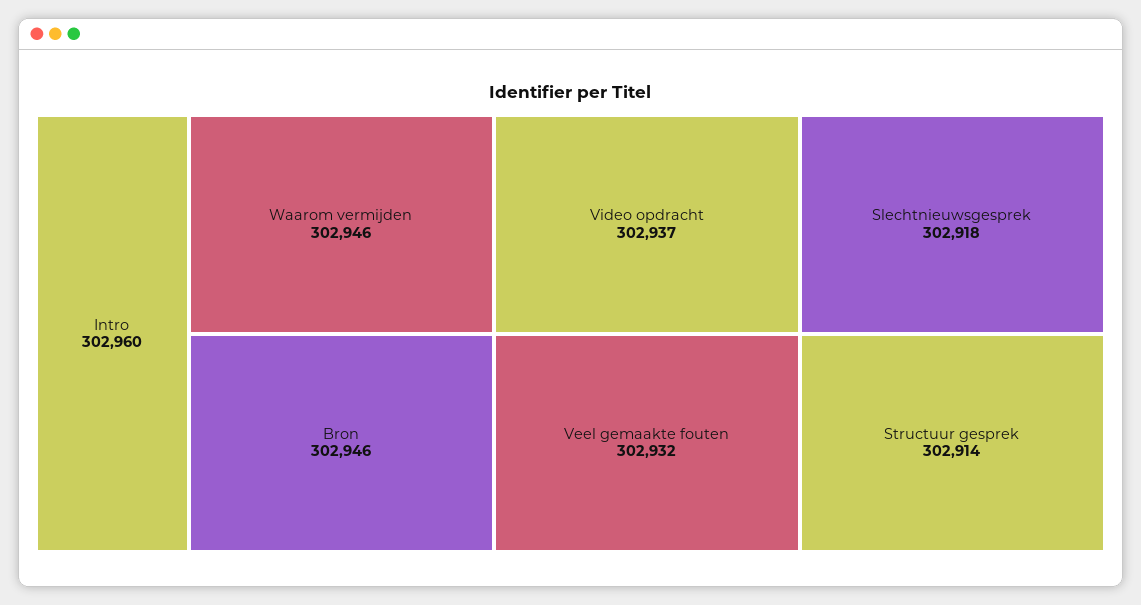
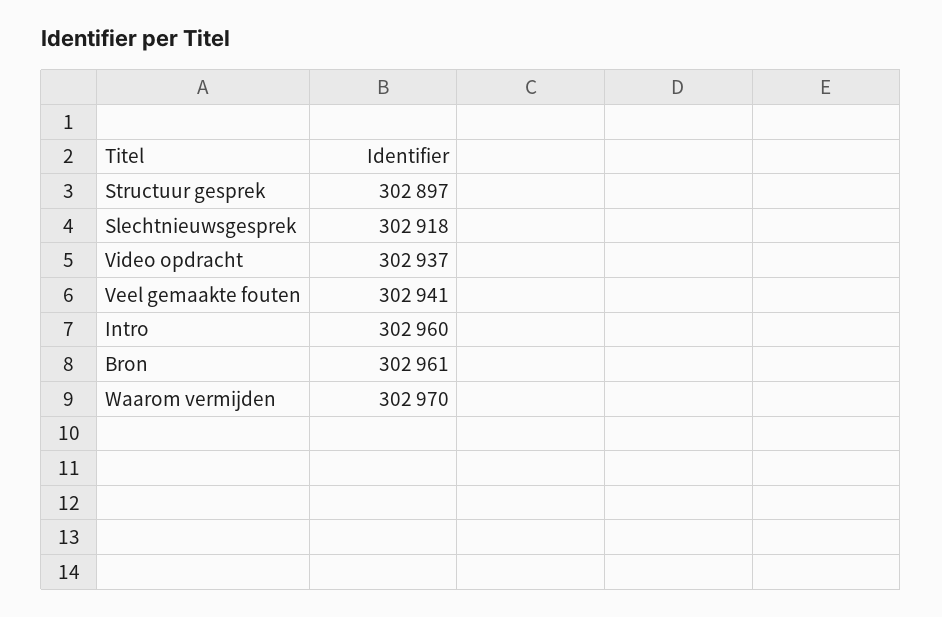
Waarom vermijden: 302946 -> 302970
Bron: 302946 -> 302961
Veel gemaakte fouten: 302932 -> 302941
Structuur gesprek: 302914 -> 302897

